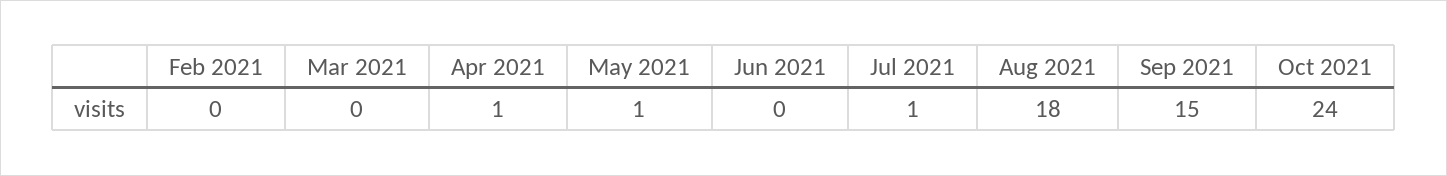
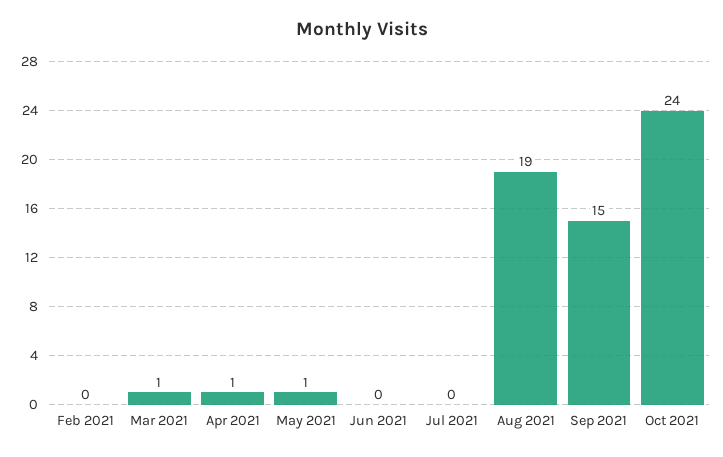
Mar 2021: 0 -> 1
Jul 2021: 1 -> 0
Aug 2021: 18 -> 19

